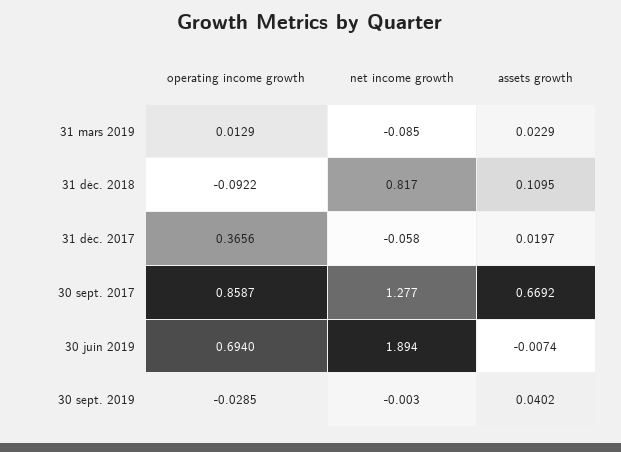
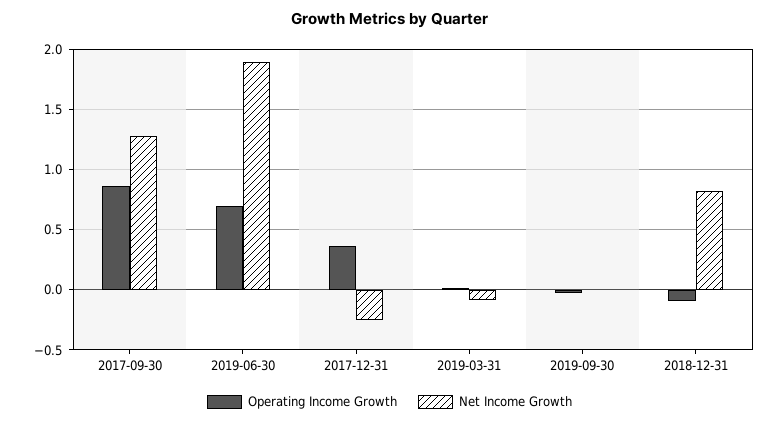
assets growth, 31 mars 2019: 0.0229 -> none
assets growth, 31 déc. 2018: 0.1095 -> none
net income growth, 31 déc. 2017: -0.058 -> -0.25
assets growth, 31 déc. 2017: 0.0197 -> none
assets growth, 30 sept. 2017: 0.6692 -> none
assets growth, 30 juin 2019: -0.0074 -> none
assets growth, 30 sept. 2019: 0.0402 -> none

